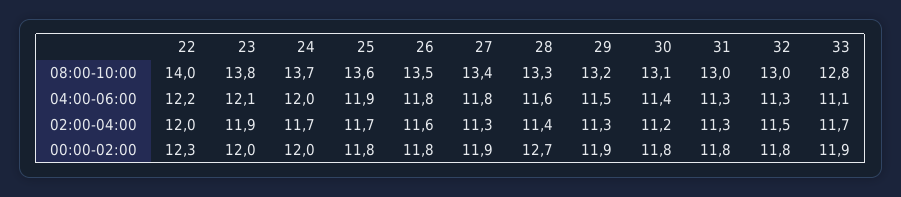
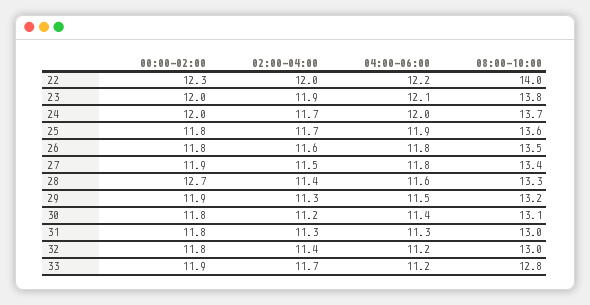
32, 04:00-06:00: 11.3 -> 11.2
33, 04:00-06:00: 11.1 -> 11.2
27, 02:00-04:00: 11.3 -> 11.5
32, 02:00-04:00: 11.5 -> 11.4

